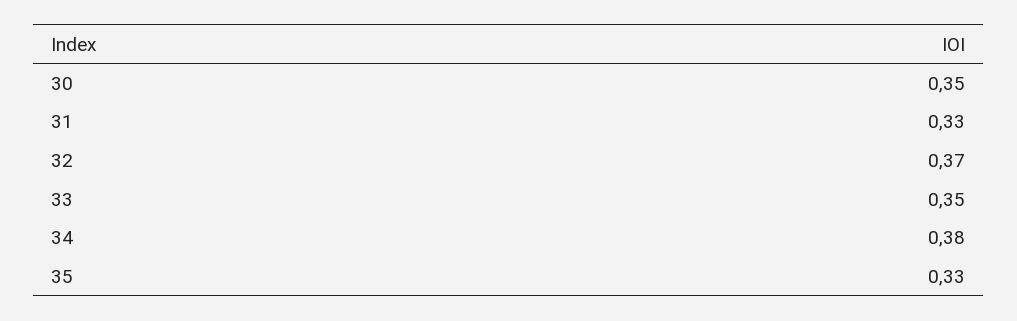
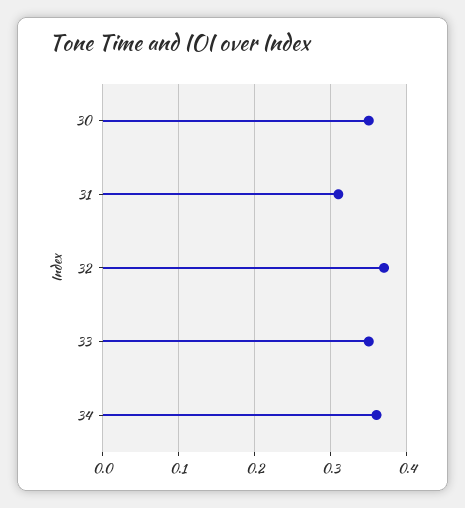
31: 0.33 -> 0.31
34: 0.38 -> 0.36
35: 0.33 -> none

